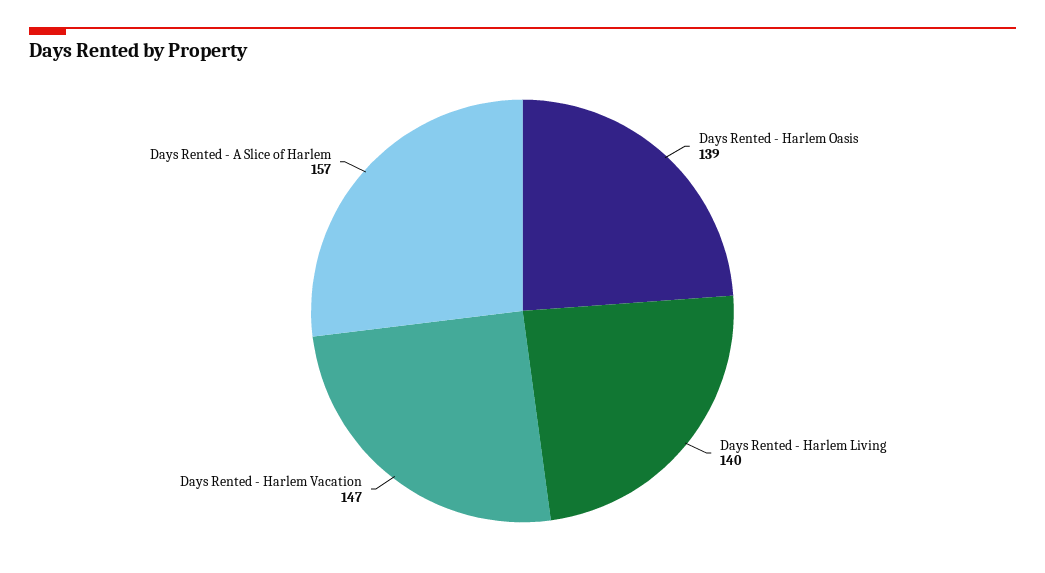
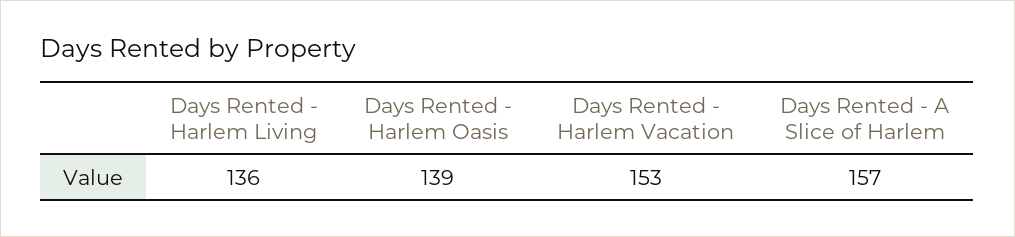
Days Rented - Harlem Living: 140 -> 136
Days Rented - Harlem Vacation: 147 -> 153

